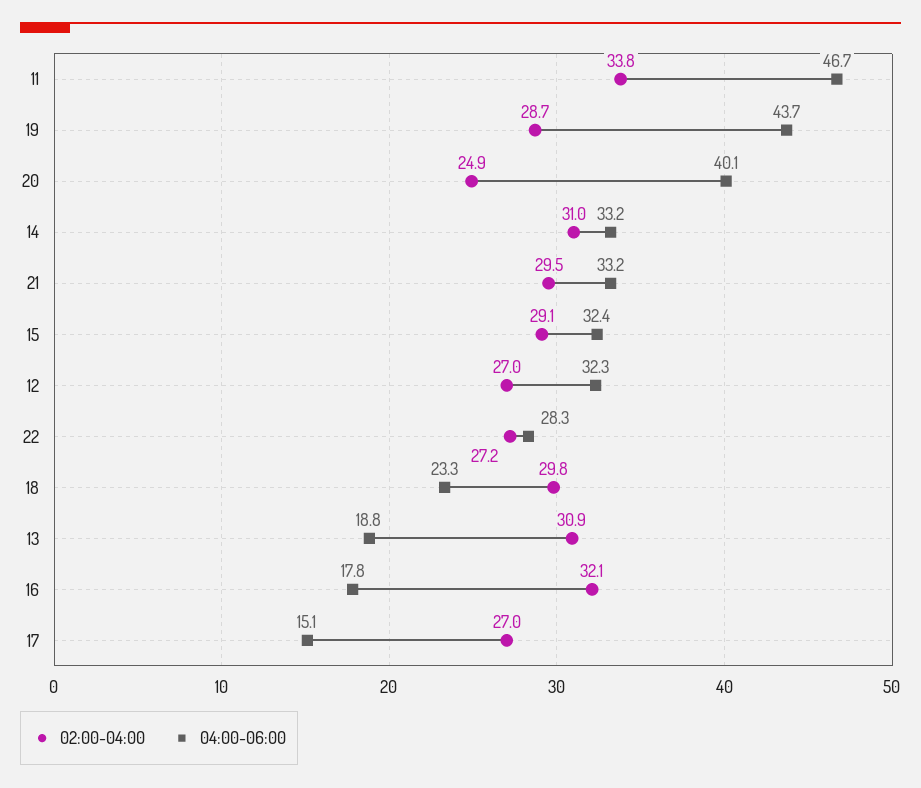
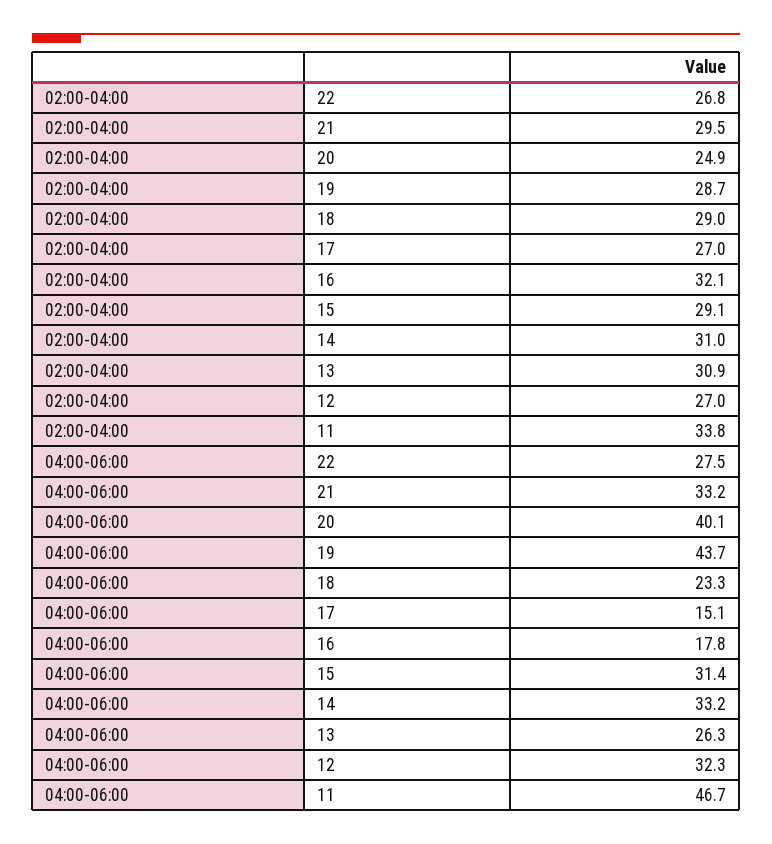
04:00-06:00, 15: 32.4 -> 31.4
02:00-04:00, 22: 27.2 -> 26.8
04:00-06:00, 22: 28.3 -> 27.5
02:00-04:00, 18: 29.8 -> 29
04:00-06:00, 13: 18.8 -> 26.3

